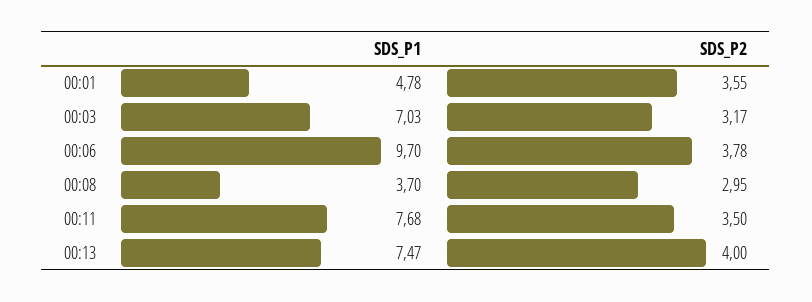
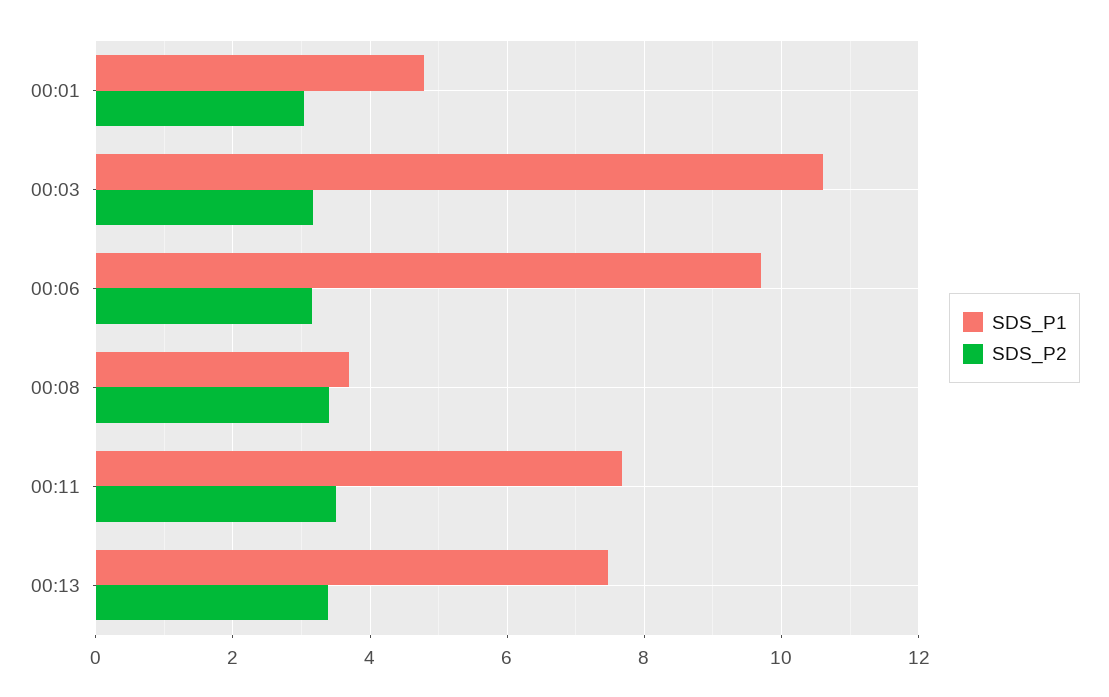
SDS_P2, 00:01: 3.55 -> 3
SDS_P1, 00:03: 7.03 -> 10.6
SDS_P2, 00:06: 3.78 -> 3.2
SDS_P2, 00:08: 2.95 -> 3.4
SDS_P2, 00:13: 4 -> 3.4

